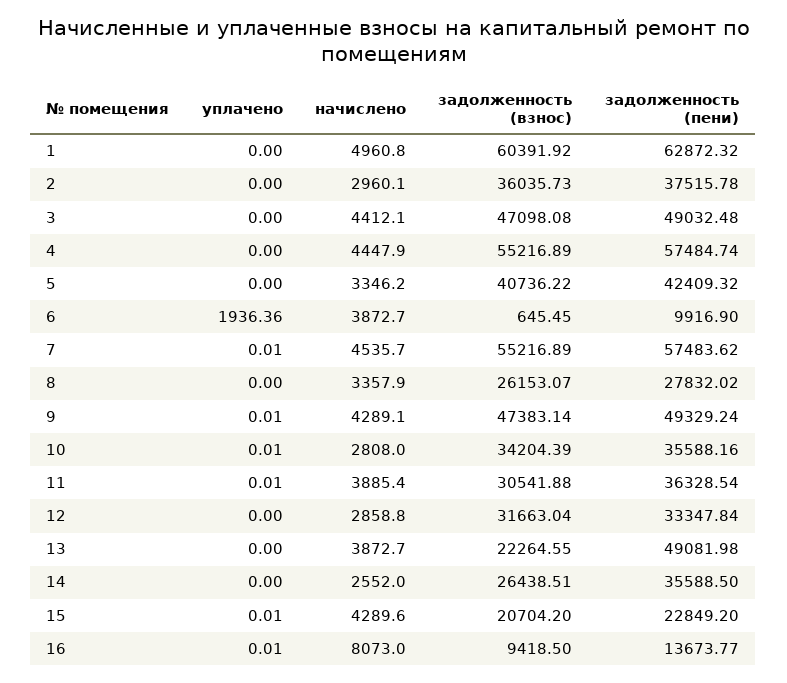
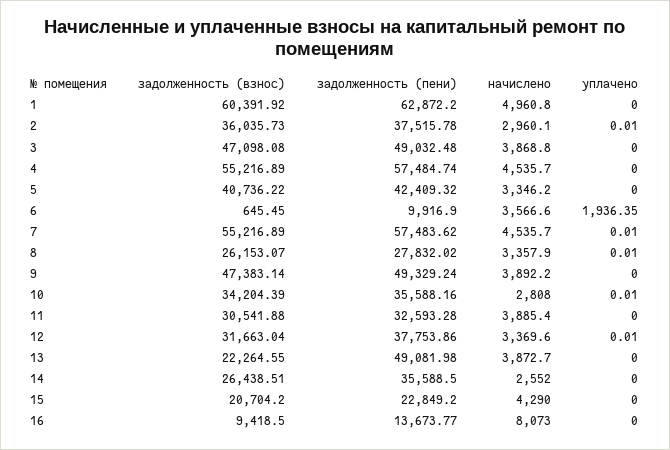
задолженность (пени), 1: 62872.32 -> 62872.2
уплачено, 2: 0 -> 0.01
начислено, 3: 4412.1 -> 3868.8
начислено, 4: 4447.9 -> 4535.7
уплачено, 6: 1936.36 -> 1936.35
начислено, 6: 3872.7 -> 3566.6
уплачено, 8: 0 -> 0.01
уплачено, 9: 0.01 -> 0
начислено, 9: 4289.1 -> 3892.2
уплачено, 11: 0.01 -> 0
задолженность (пени), 11: 36328.54 -> 32593.28
уплачено, 12: 0 -> 0.01
начислено, 12: 2858.8 -> 3369.6
задолженность (пени), 12: 33347.84 -> 37753.86
уплачено, 15: 0.01 -> 0
начислено, 15: 4289.6 -> 4290
уплачено, 16: 0.01 -> 0

